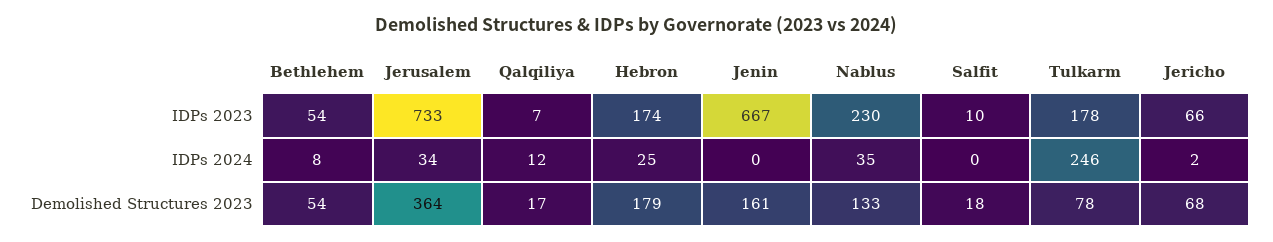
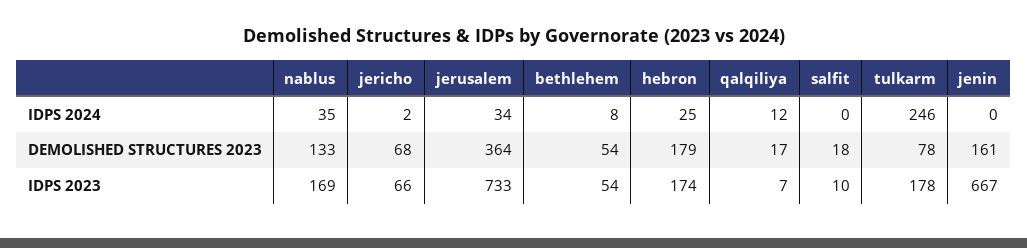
Nablus, IDPs 2023: 230 -> 169

